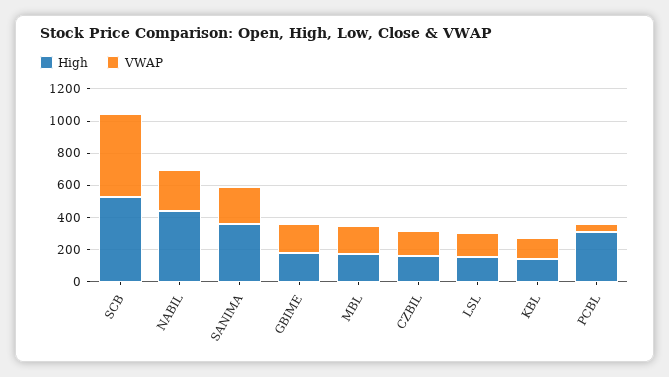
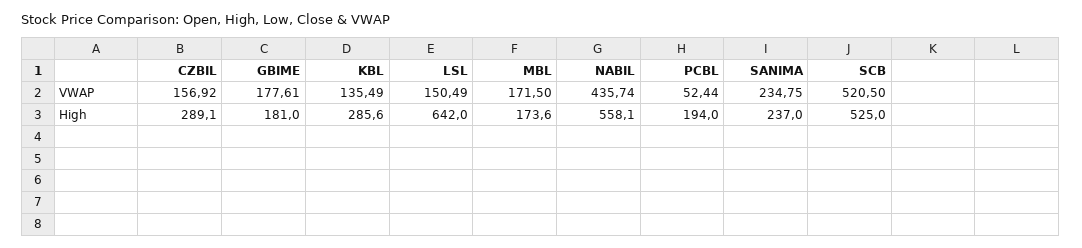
High, NABIL: 450 -> 558.1
VWAP, NABIL: 250 -> 435.74
High, SANIMA: 350 -> 237
High, CZBIL: 150 -> 289.1
High, LSL: 150 -> 642
High, KBL: 150 -> 285.6
High, PCBL: 300 -> 194

